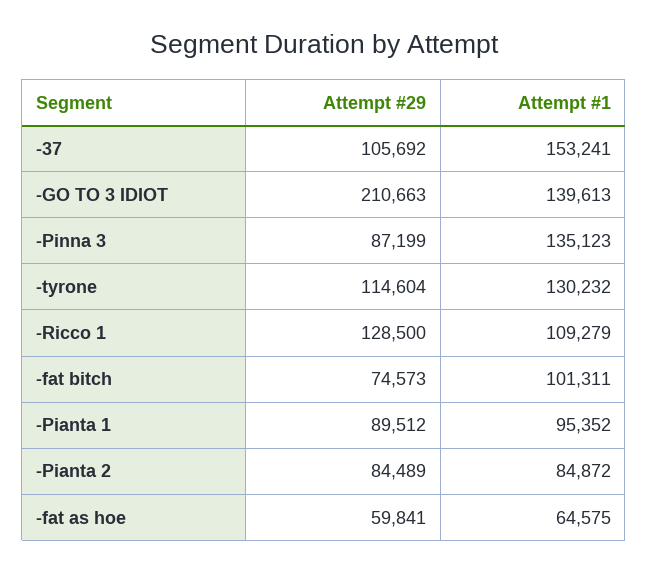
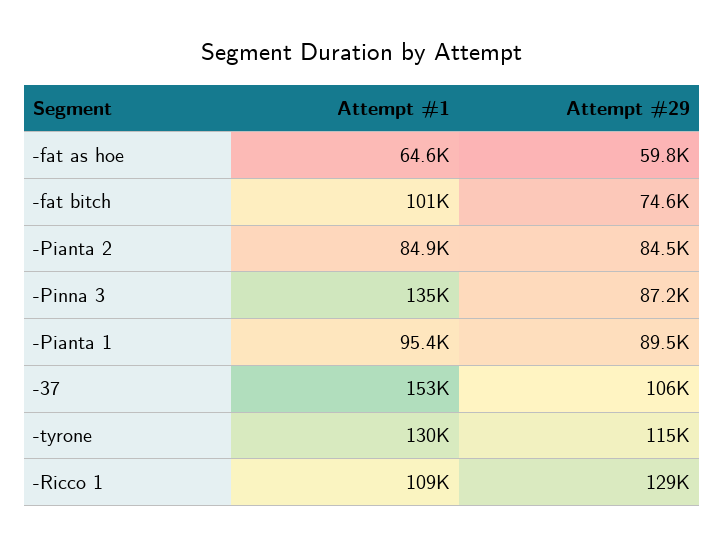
Attempt #29, -GO TO 3 IDIOT: 210663 -> none
Attempt #1, -GO TO 3 IDIOT: 139613 -> none

